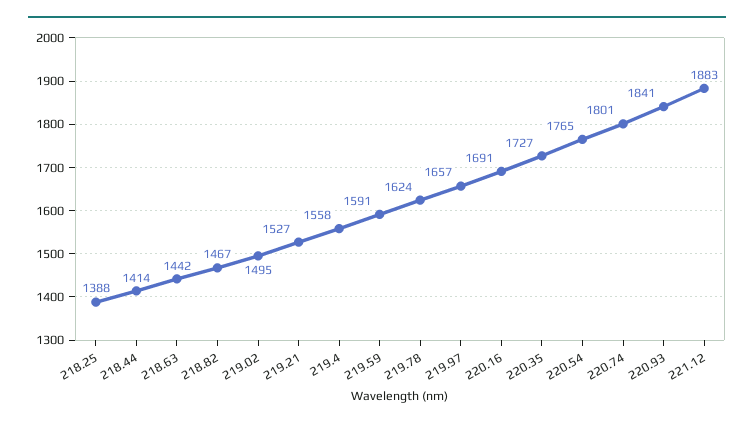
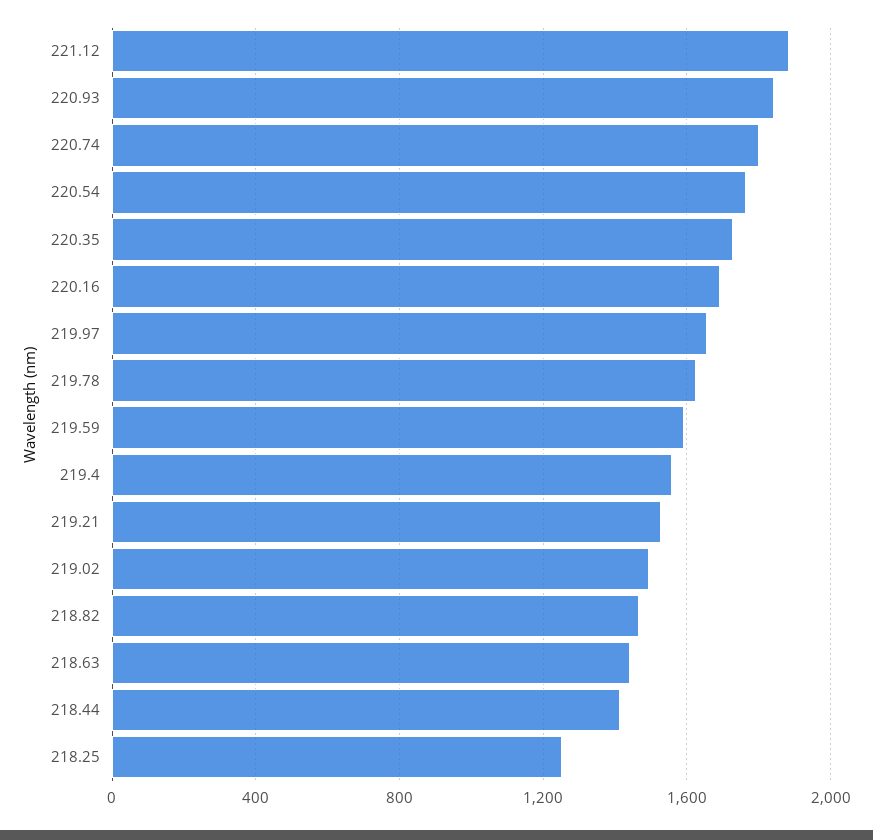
218.25: 1388 -> 1250

